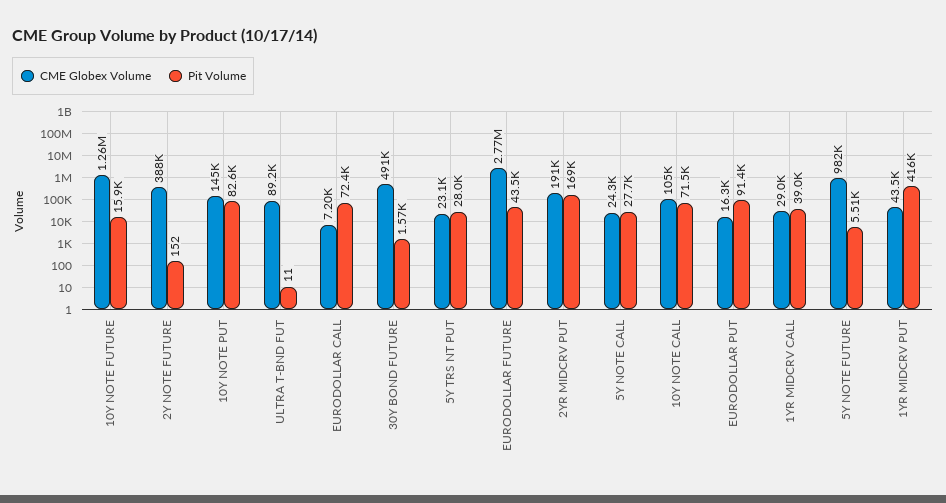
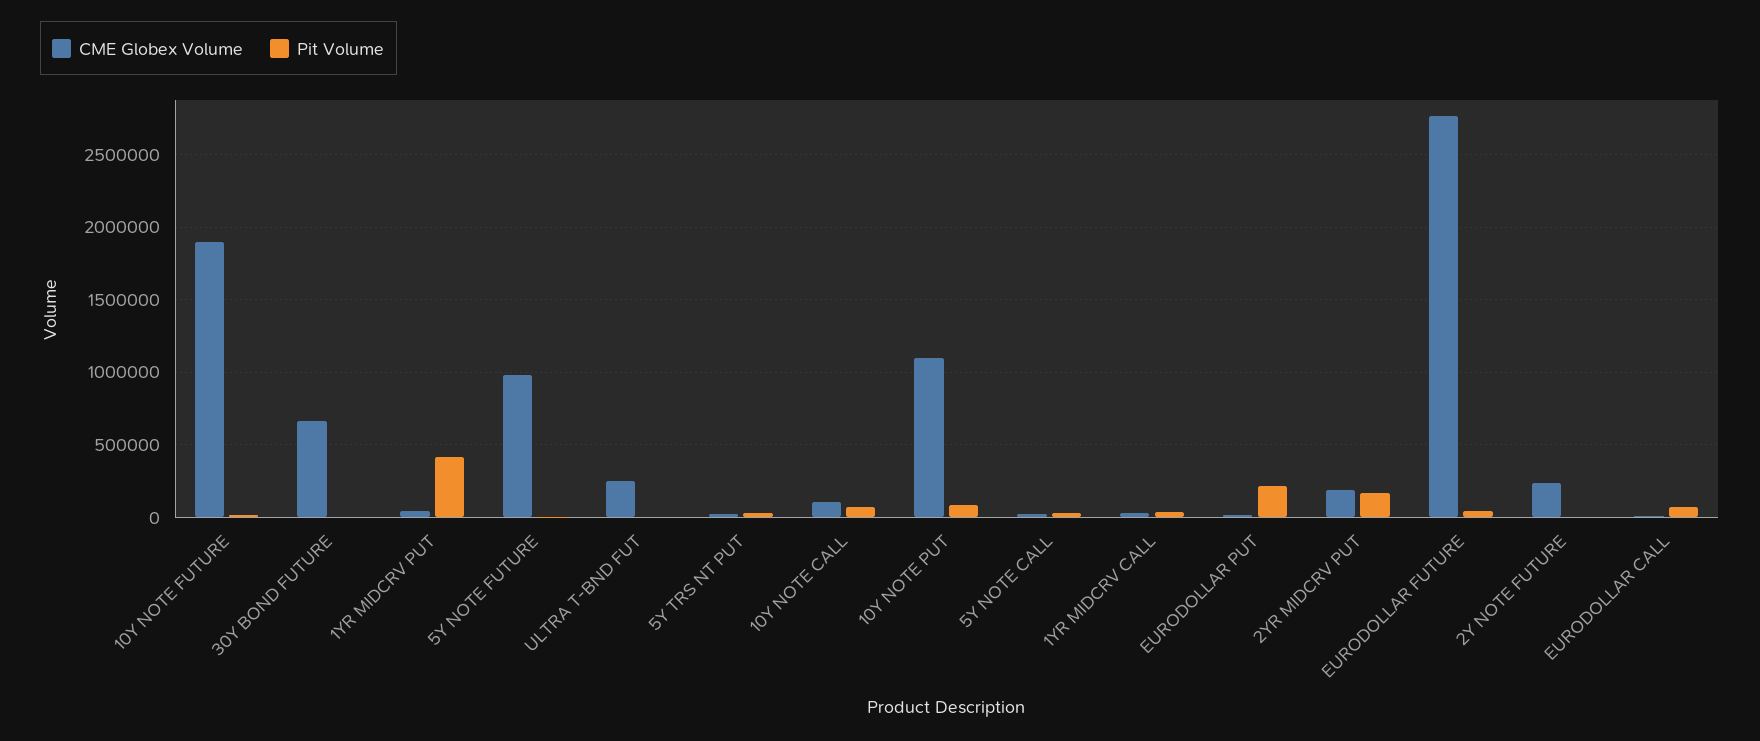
CME Globex Volume, 10Y NOTE FUTURE: 1260000 -> 1900000
CME Globex Volume, 2Y NOTE FUTURE: 388000 -> 250000
CME Globex Volume, 10Y NOTE PUT: 145000 -> 1100000
CME Globex Volume, ULTRA T-BND FUT: 89200 -> 250000
CME Globex Volume, 30Y BOND FUTURE: 491000 -> 650000
Pit Volume, EURODOLLAR PUT: 91400 -> 200000

